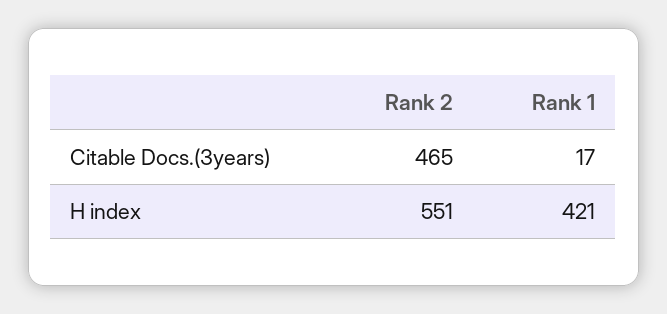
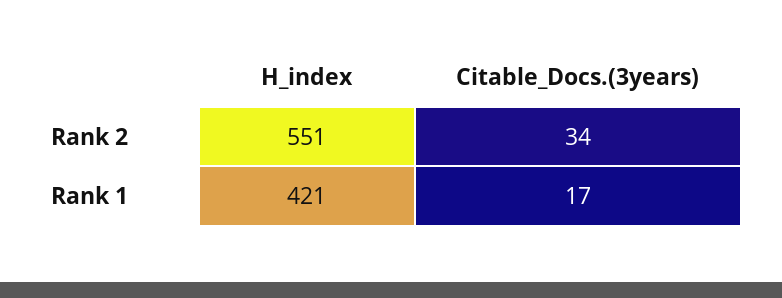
Rank 2, Citable Docs.(3years): 465 -> 34

